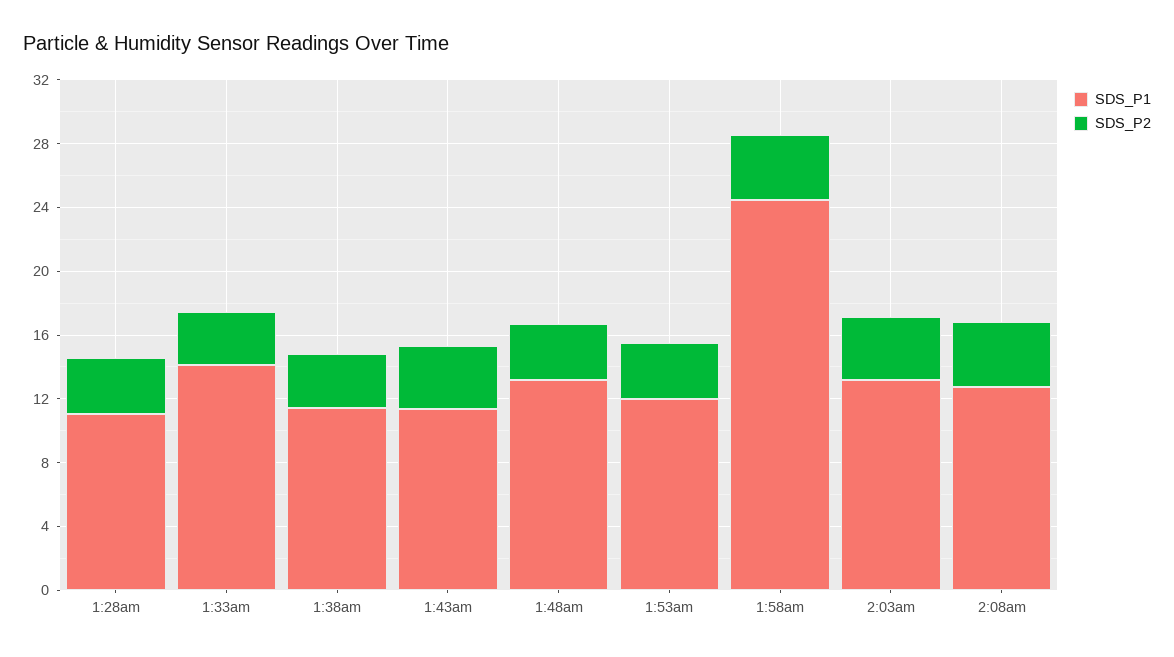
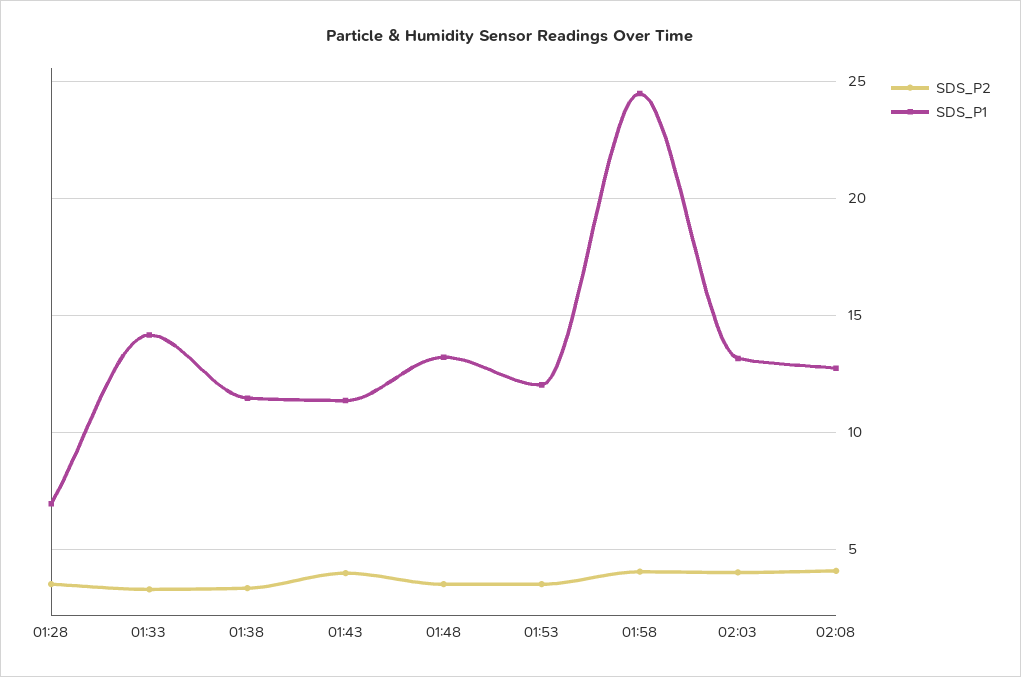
SDS_P1, 1:28am: 11 -> 7

